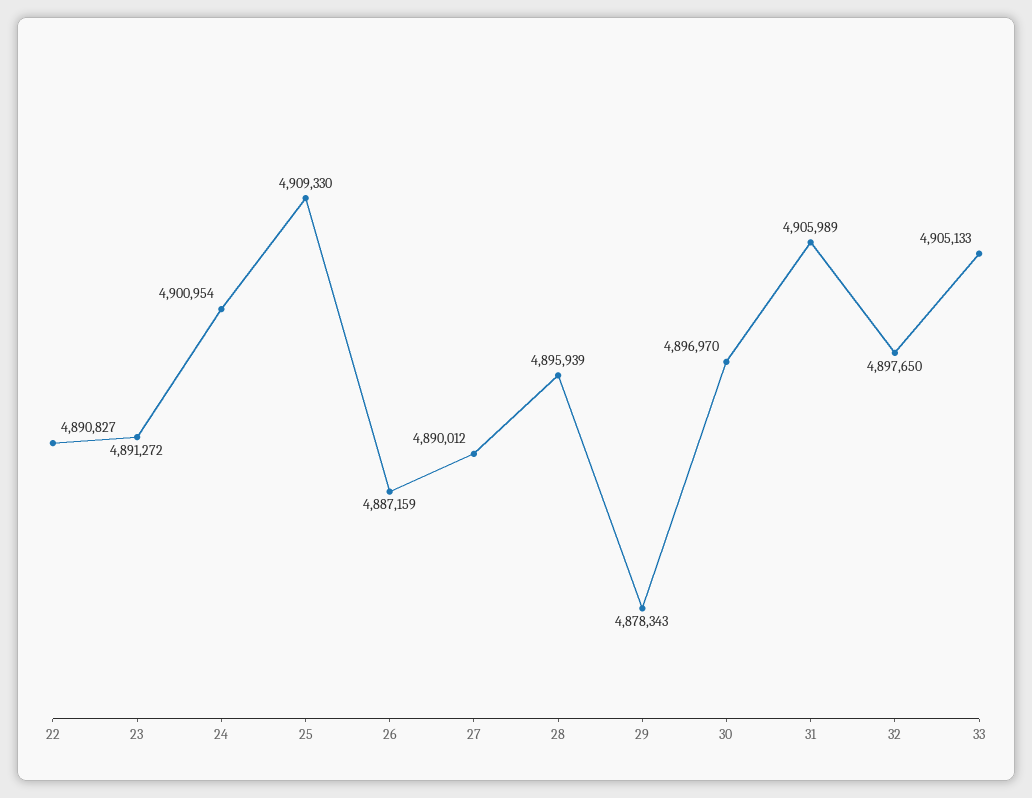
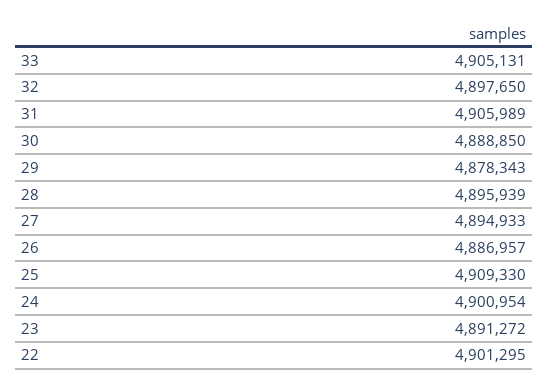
22: 4890827 -> 4901295
26: 4887159 -> 4886957
27: 4890012 -> 4894933
30: 4896970 -> 4888850
33: 4905133 -> 4905131

